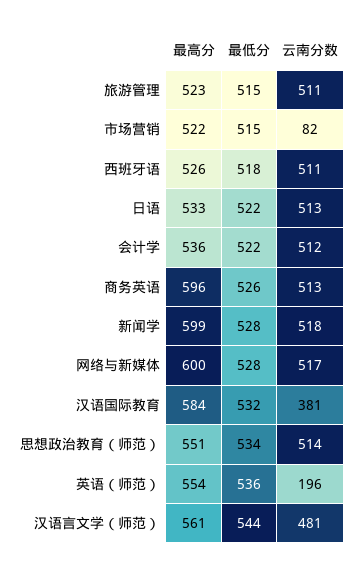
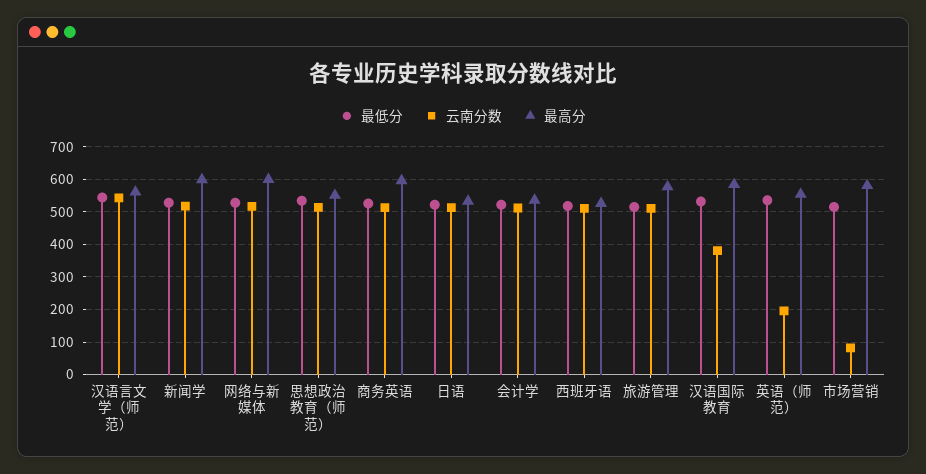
最高分, 旅游管理: 523 -> 580
最高分, 市场营销: 522 -> 580
云南分数, 汉语言文学（师范）: 481 -> 540

